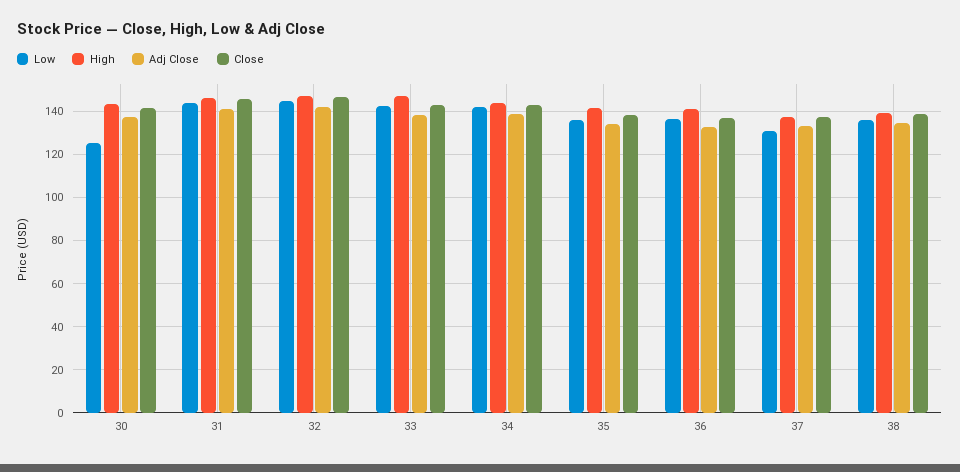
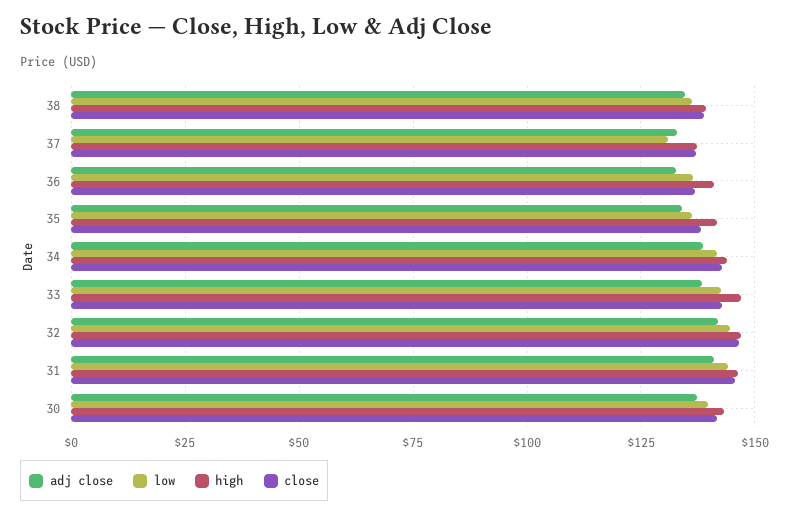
Low, 30: 125 -> 140

